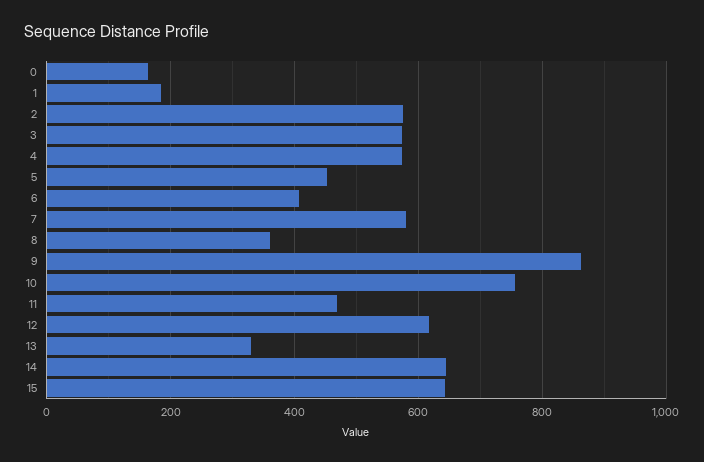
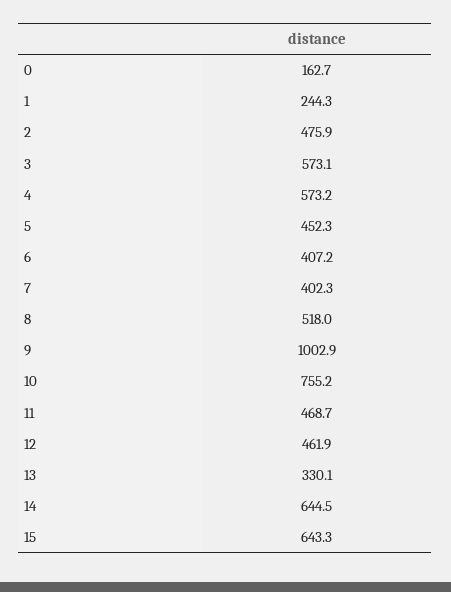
1: 180 -> 244.3
2: 580 -> 475.9
7: 580 -> 402.3
8: 360 -> 518
9: 860 -> 1002.9
12: 620 -> 461.9

